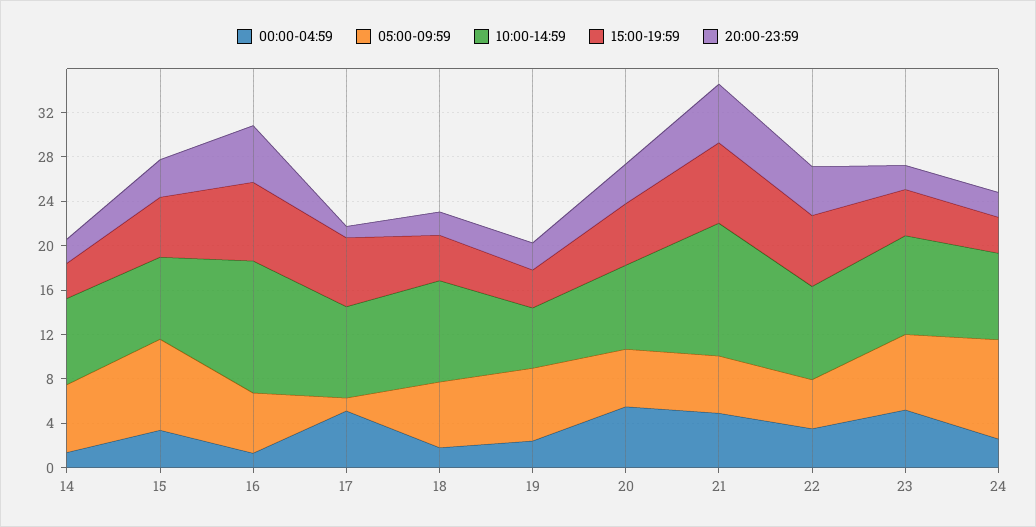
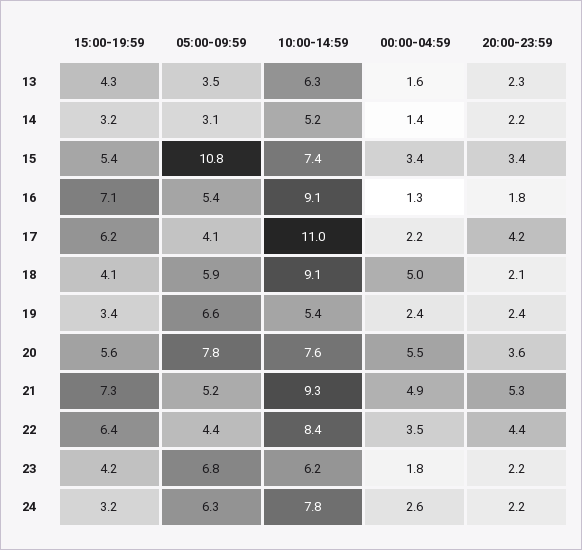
05:00-09:59, 14: 6 -> 3.1
10:00-14:59, 14: 8 -> 5.2
05:00-09:59, 15: 8 -> 10.8
10:00-14:59, 16: 12 -> 9.1
20:00-23:59, 16: 5 -> 1.8
00:00-04:59, 17: 5 -> 2.2
05:00-09:59, 17: 1 -> 4.1
10:00-14:59, 17: 8 -> 11
20:00-23:59, 17: 1 -> 4.2
00:00-04:59, 18: 2 -> 5
05:00-09:59, 20: 5 -> 7.8
10:00-14:59, 21: 12 -> 9.3
00:00-04:59, 23: 5 -> 1.8
10:00-14:59, 23: 9 -> 6.2
05:00-09:59, 24: 9 -> 6.3
15:00-19:59, 13: none -> 4.3
05:00-09:59, 13: none -> 3.5
10:00-14:59, 13: none -> 6.3
00:00-04:59, 13: none -> 1.6
20:00-23:59, 13: none -> 2.3

